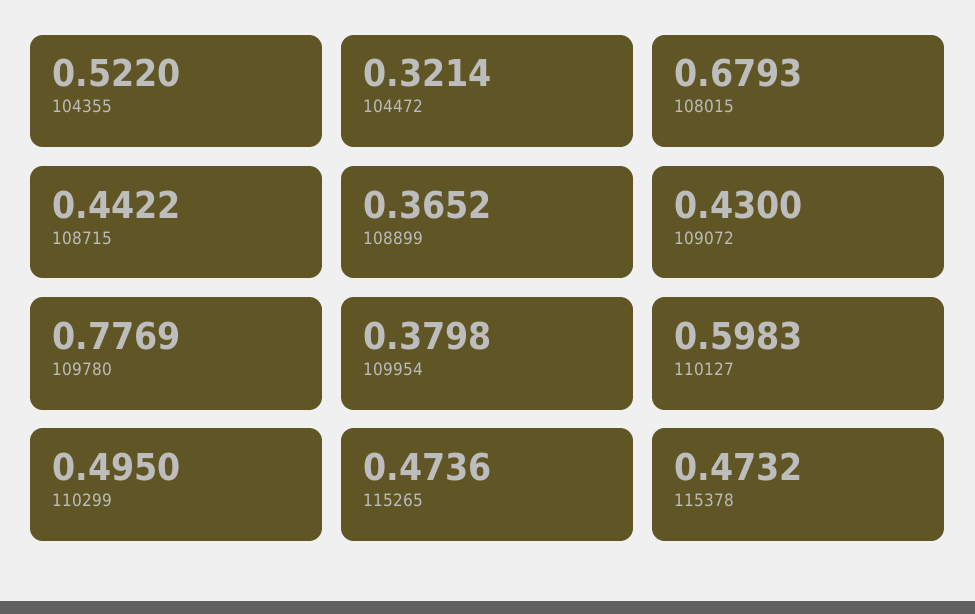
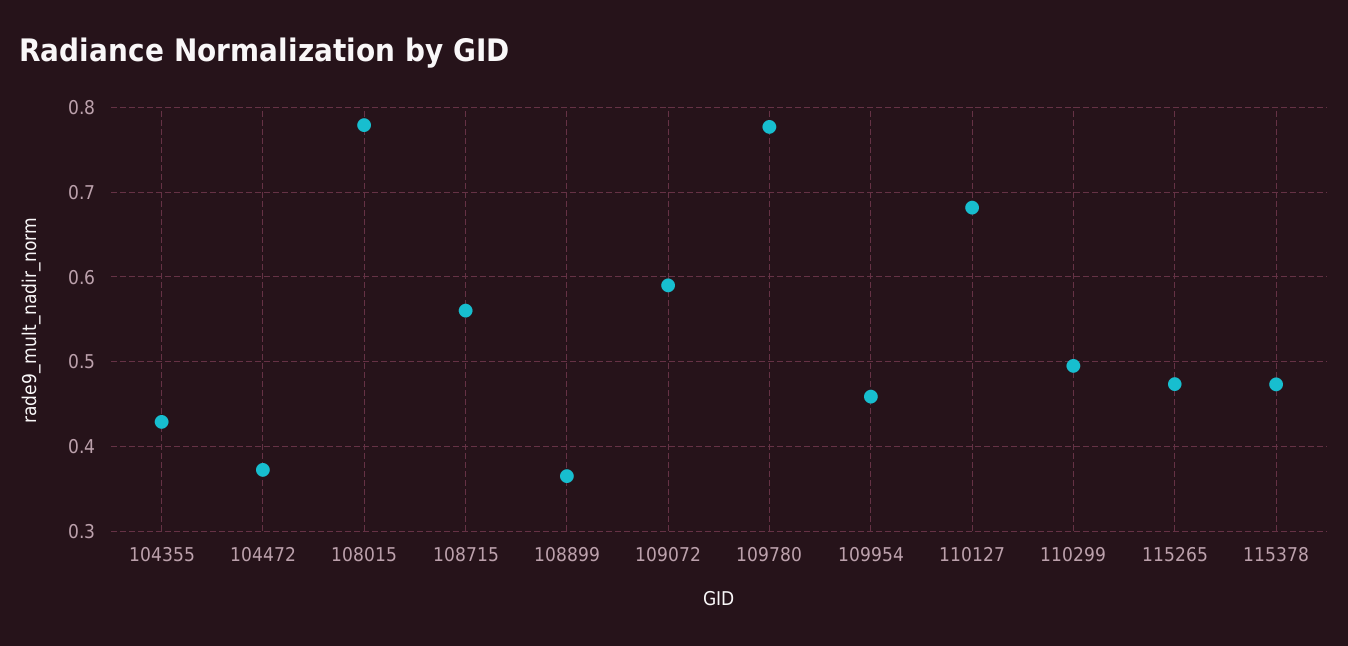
104355: 0.522 -> 0.43
104472: 0.3214 -> 0.37
108015: 0.6793 -> 0.78
108715: 0.4422 -> 0.56
109072: 0.43 -> 0.59
109954: 0.3798 -> 0.46
110127: 0.5983 -> 0.68

